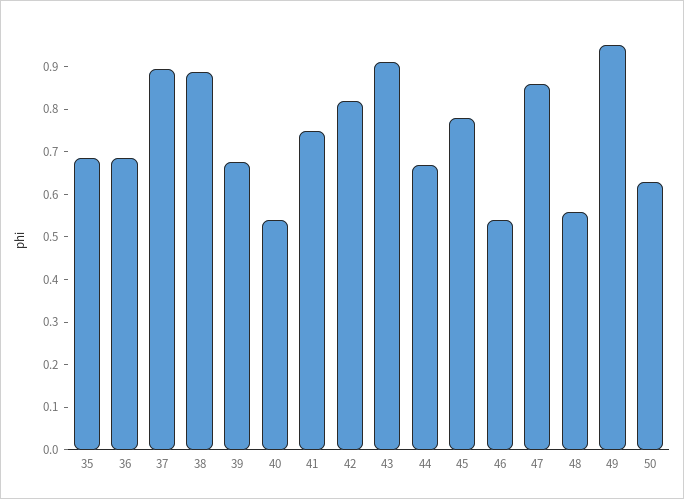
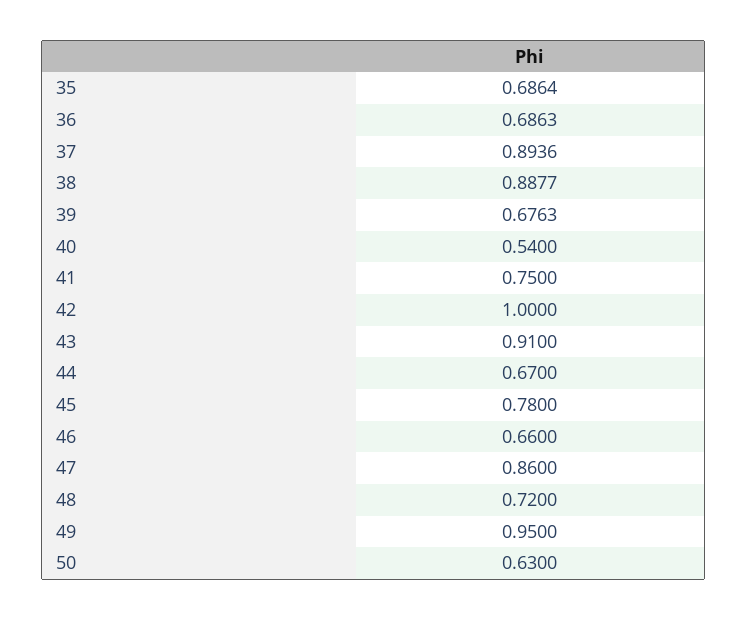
42: 0.82 -> 1
46: 0.54 -> 0.66
48: 0.56 -> 0.72

